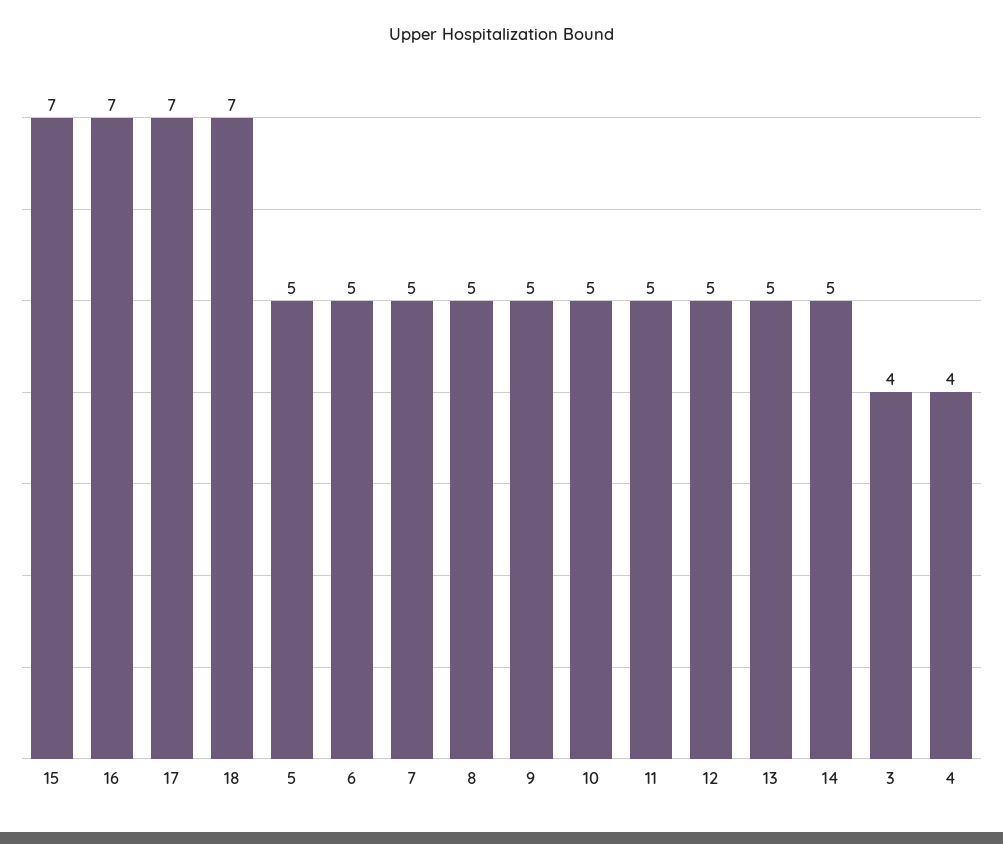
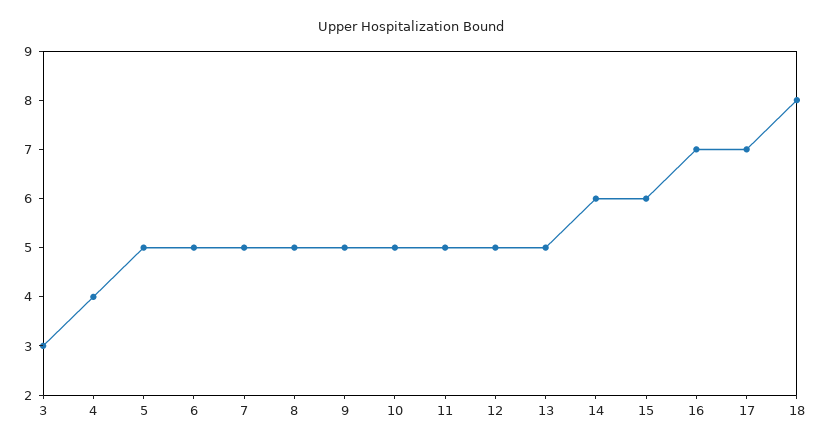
15: 7 -> 6
18: 7 -> 8
14: 5 -> 6
3: 4 -> 3

